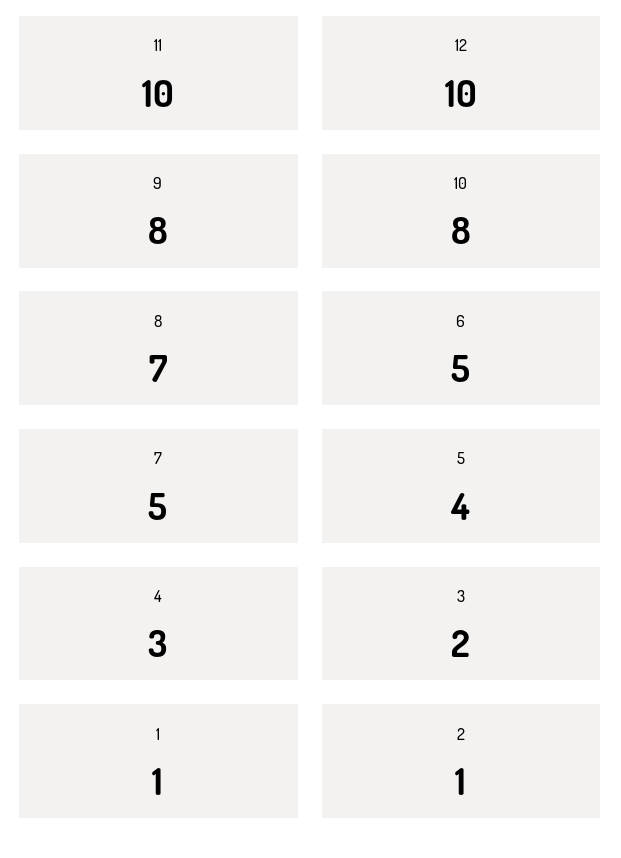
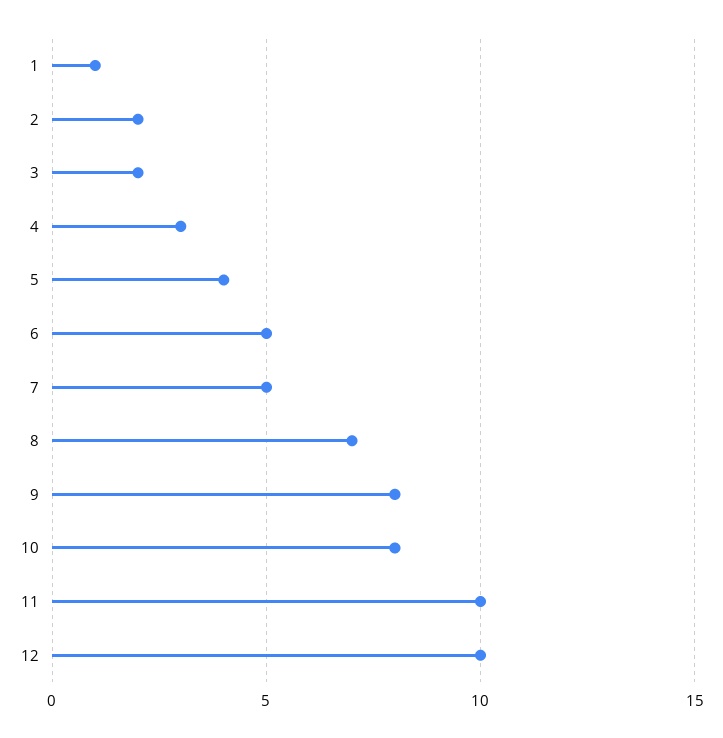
2: 1 -> 2

